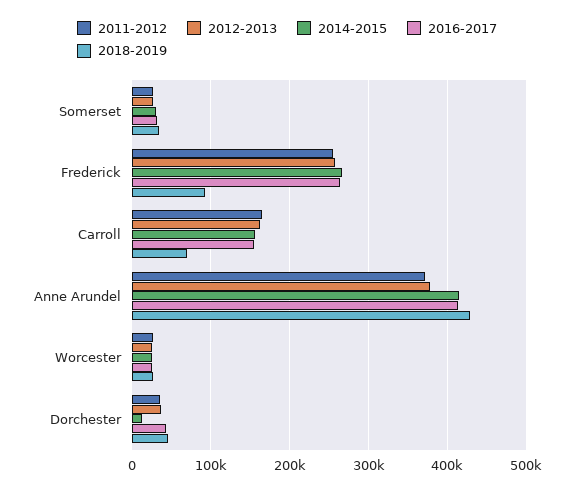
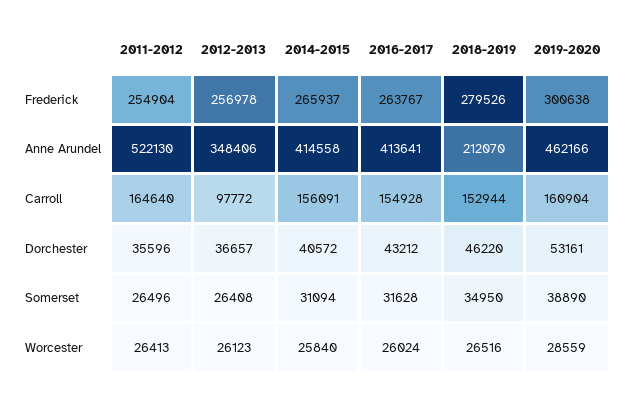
2018-2019, Frederick: 90000 -> 279526
2012-2013, Carroll: 160000 -> 97772
2018-2019, Carroll: 70000 -> 152944
2011-2012, Anne Arundel: 370000 -> 522130
2012-2013, Anne Arundel: 380000 -> 348406
2018-2019, Anne Arundel: 430000 -> 212070
2014-2015, Dorchester: 10000 -> 40572
2019-2020, Frederick: none -> 300638
2019-2020, Anne Arundel: none -> 462166
2019-2020, Carroll: none -> 160904
2019-2020, Dorchester: none -> 53161
2019-2020, Somerset: none -> 38890
2019-2020, Worcester: none -> 28559

